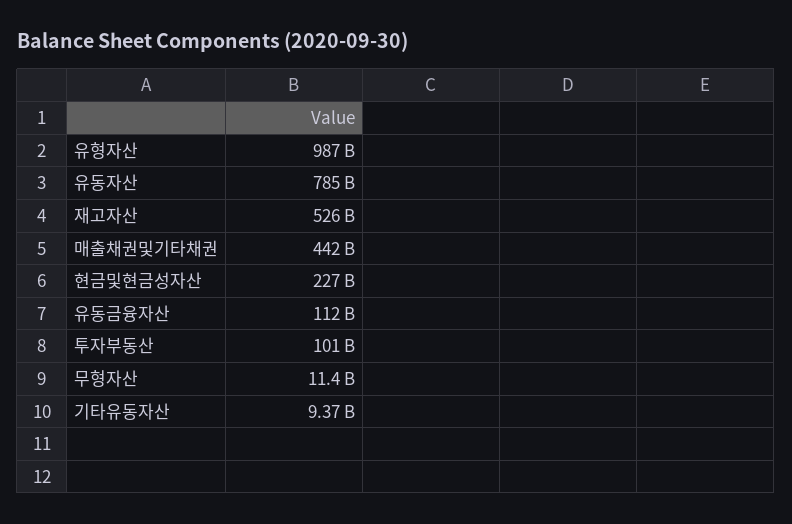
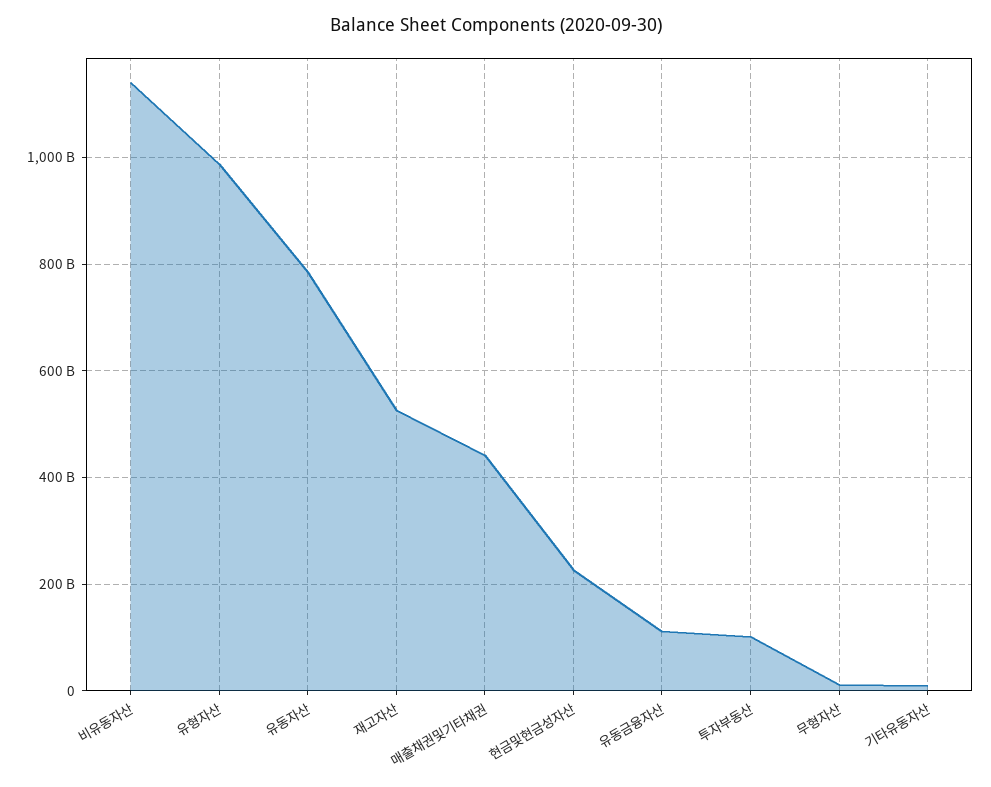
비유동자산: none -> 1140000000000

